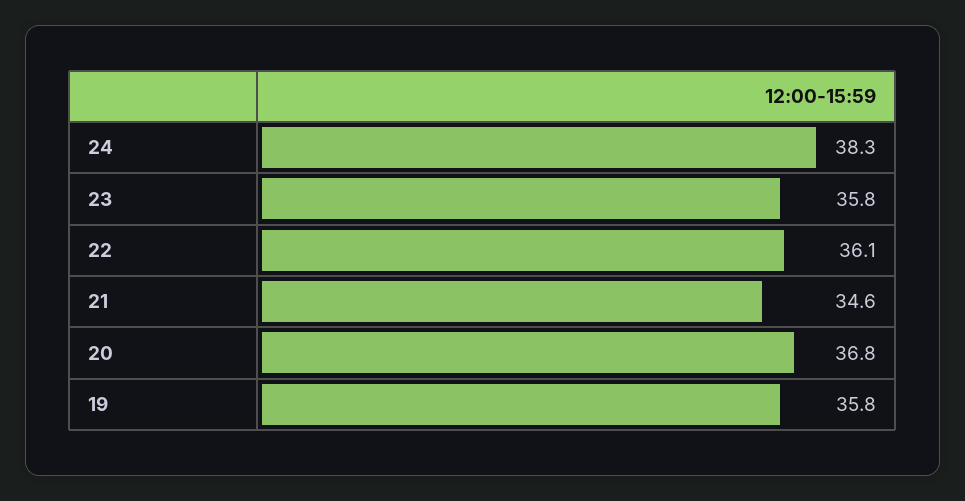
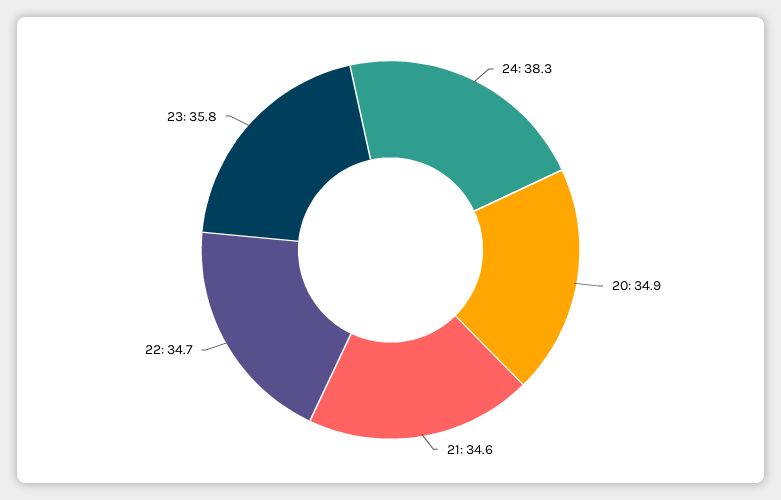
22: 36.1 -> 34.7
20: 36.8 -> 34.9
19: 35.8 -> none

